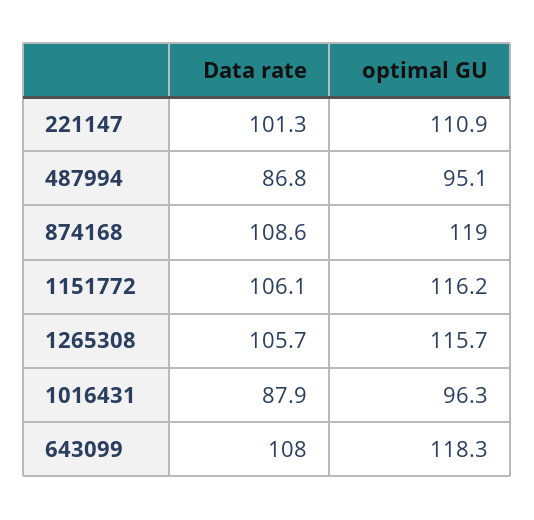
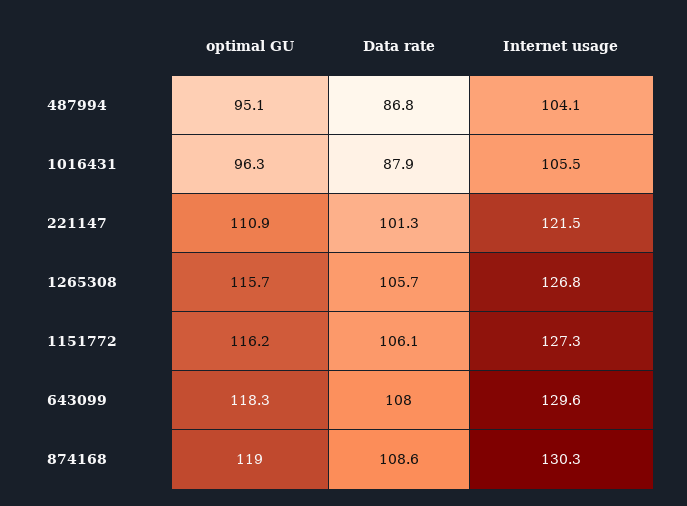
Internet usage, 487994: none -> 104.1
Internet usage, 1016431: none -> 105.5
Internet usage, 221147: none -> 121.5
Internet usage, 1265308: none -> 126.8
Internet usage, 1151772: none -> 127.3
Internet usage, 643099: none -> 129.6
Internet usage, 874168: none -> 130.3

